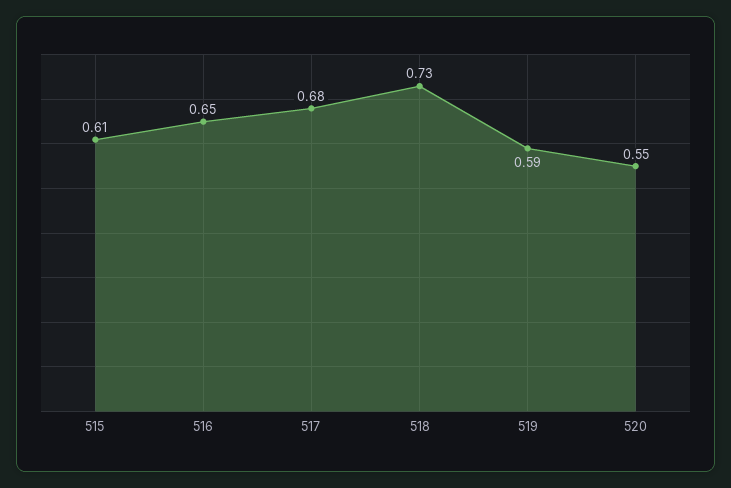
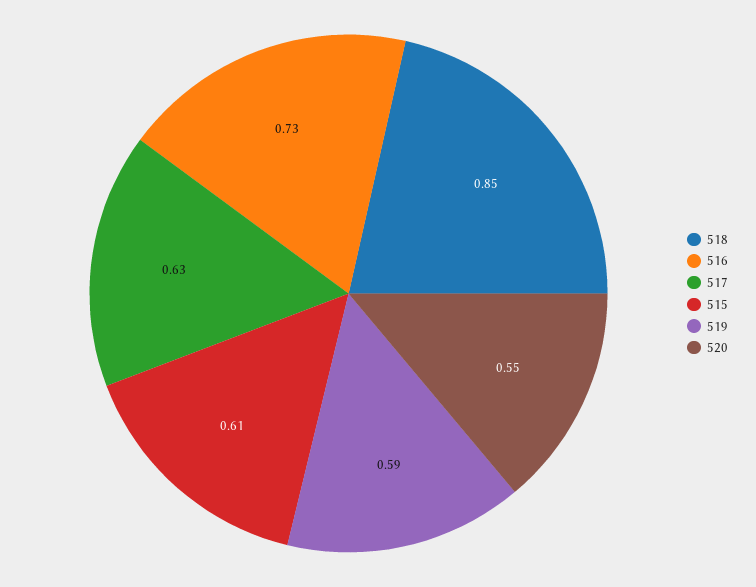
516: 0.65 -> 0.73
517: 0.68 -> 0.63
518: 0.73 -> 0.85

